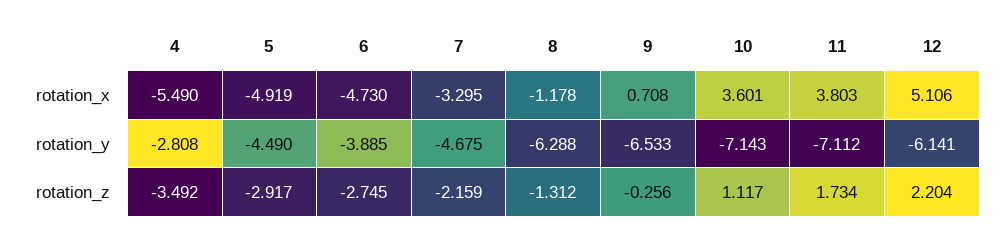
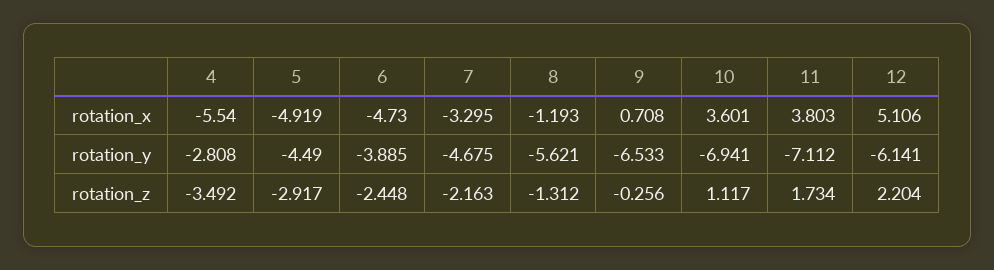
4, rotation_x: -5.49 -> -5.54
8, rotation_x: -1.178 -> -1.193
8, rotation_y: -6.288 -> -5.621
10, rotation_y: -7.143 -> -6.941
6, rotation_z: -2.745 -> -2.448
7, rotation_z: -2.159 -> -2.163

